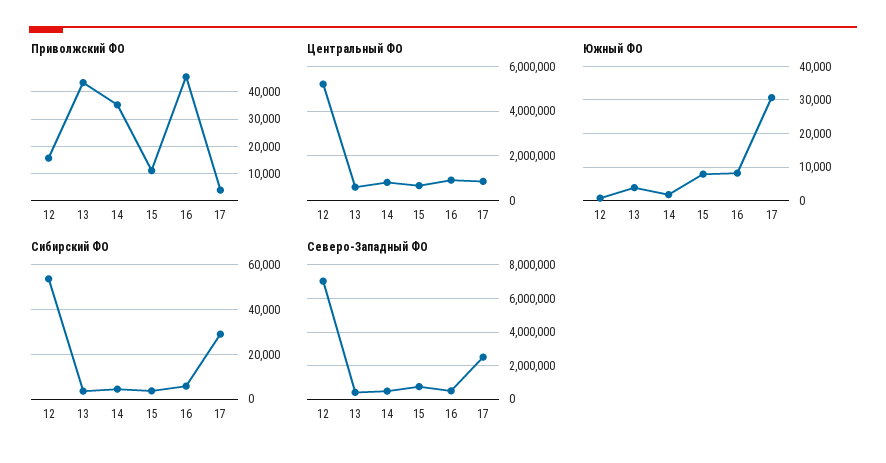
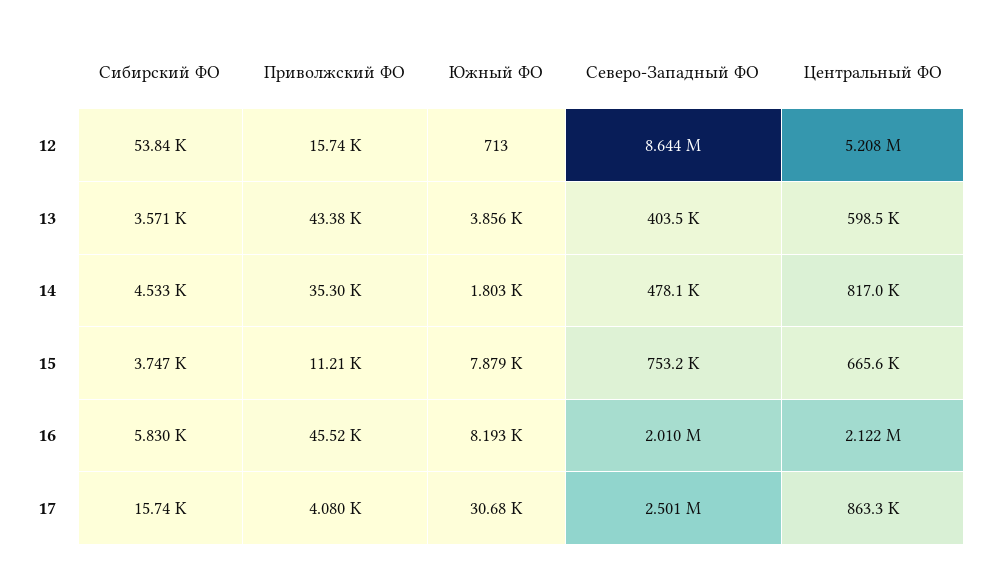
Центральный ФО, 16: 1000000 -> 2122000
Сибирский ФО, 17: 30000 -> 15740
Северо-Западный ФО, 12: 7000000 -> 8644000
Северо-Западный ФО, 16: 500000 -> 2010000

